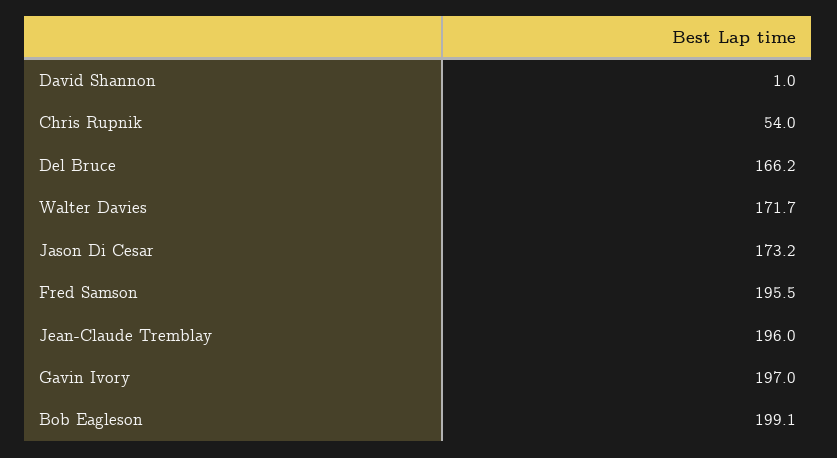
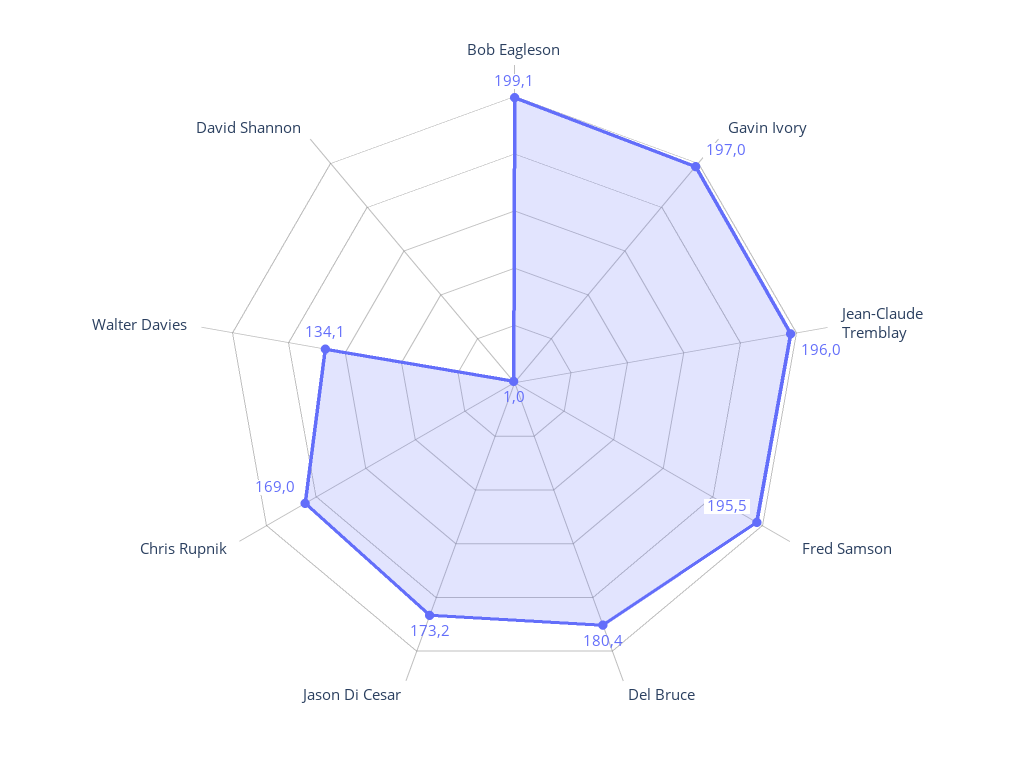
Chris Rupnik: 54 -> 169
Del Bruce: 166.2 -> 180.4
Walter Davies: 171.7 -> 134.1

